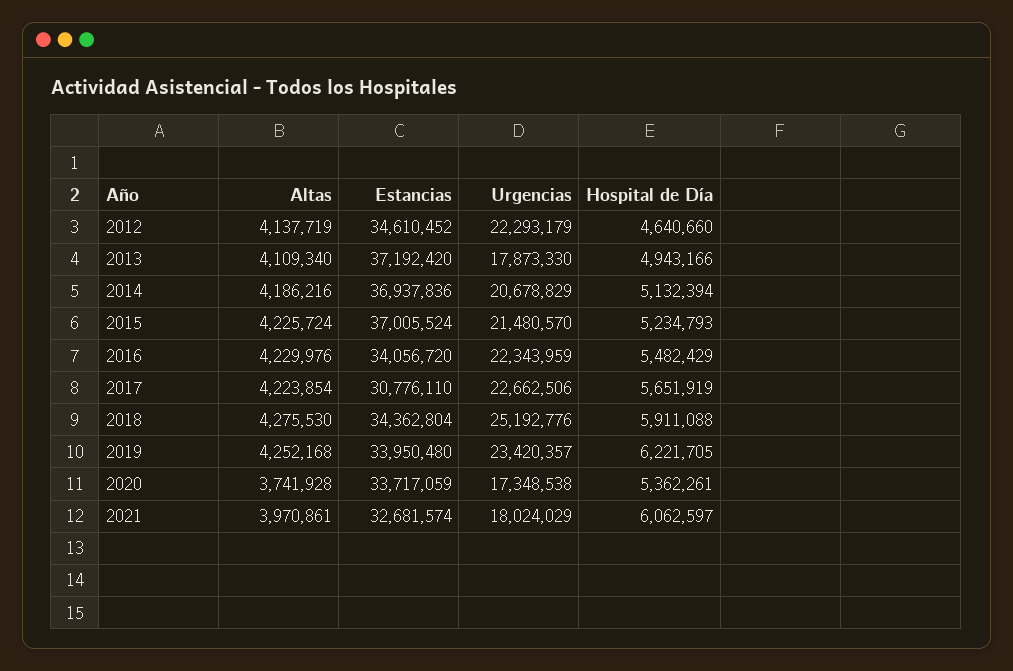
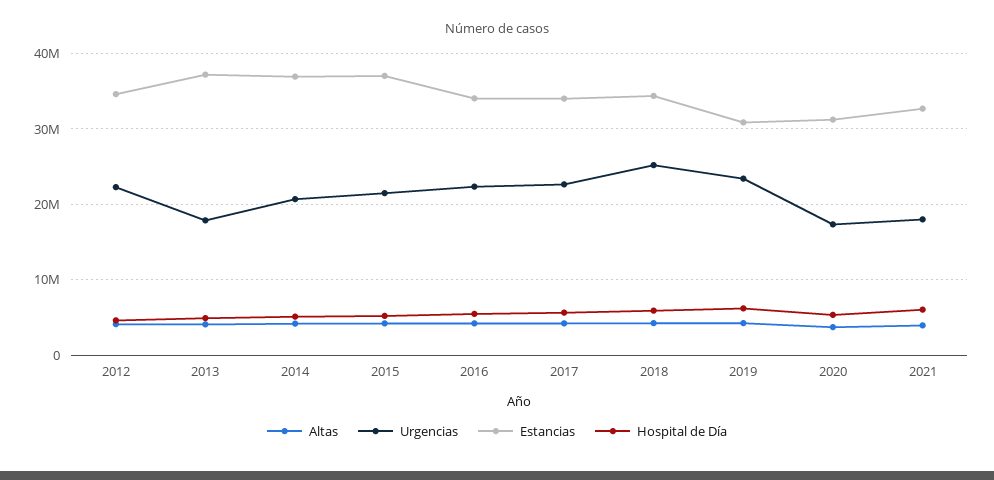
Estancias, 2017: 30776110 -> 34000000
Estancias, 2019: 33950480 -> 31000000
Estancias, 2020: 33717059 -> 31000000

